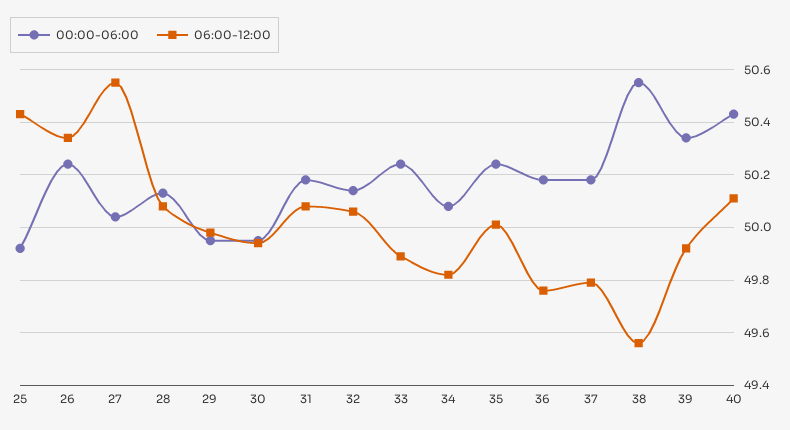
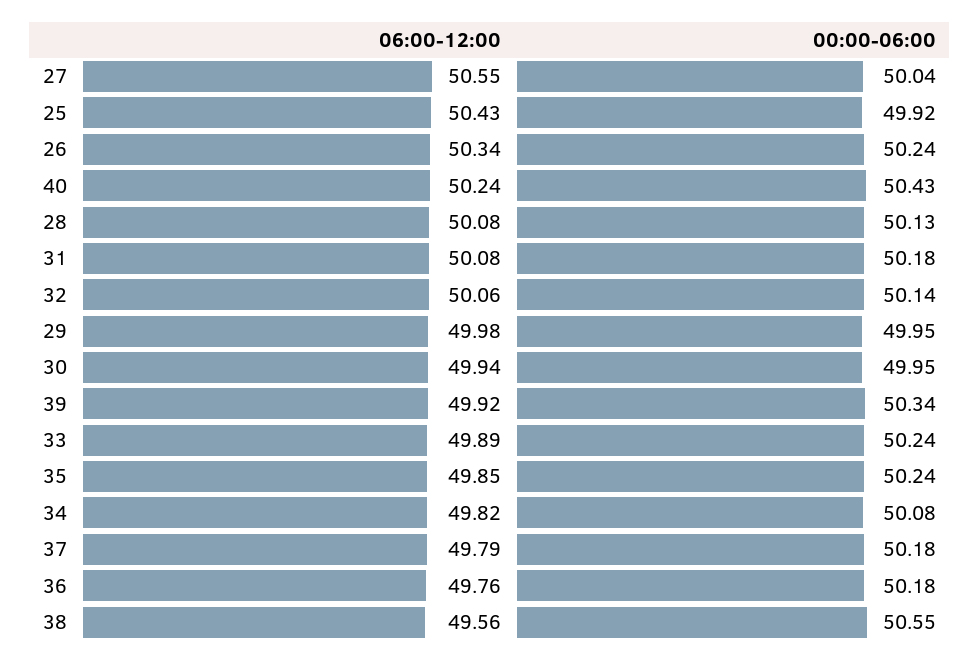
06:00-12:00, 35: 50 -> 49.85
06:00-12:00, 40: 50.1 -> 50.24

